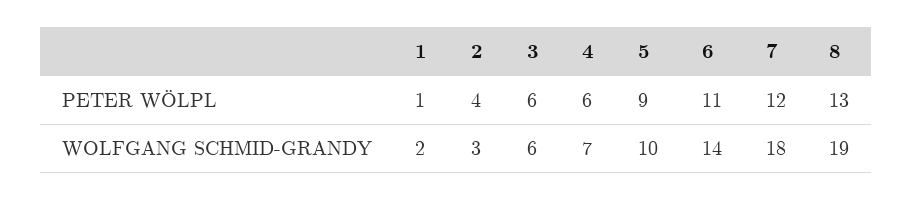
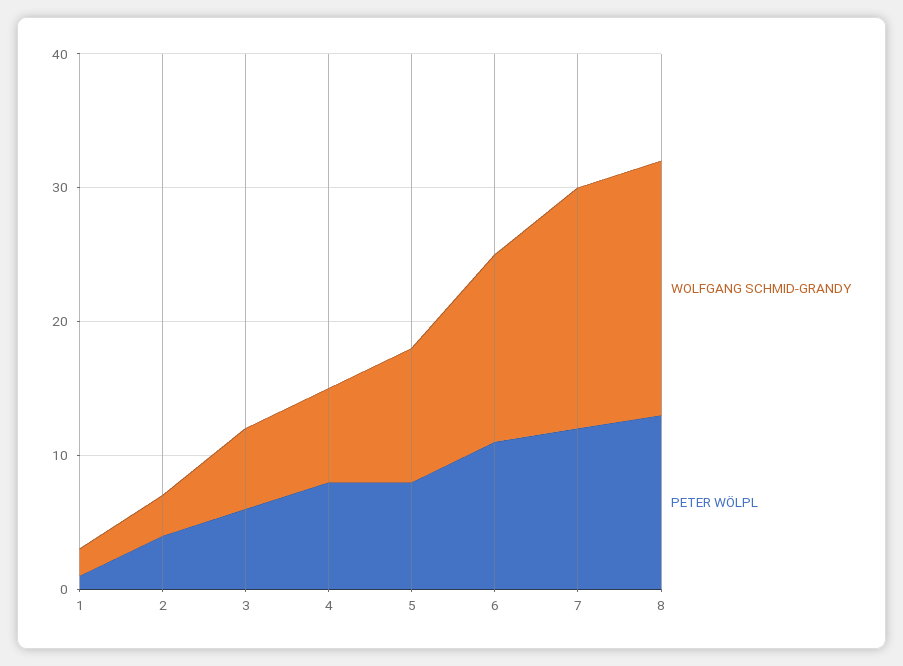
PETER WÖLPL, 4: 6 -> 8
PETER WÖLPL, 5: 9 -> 8

